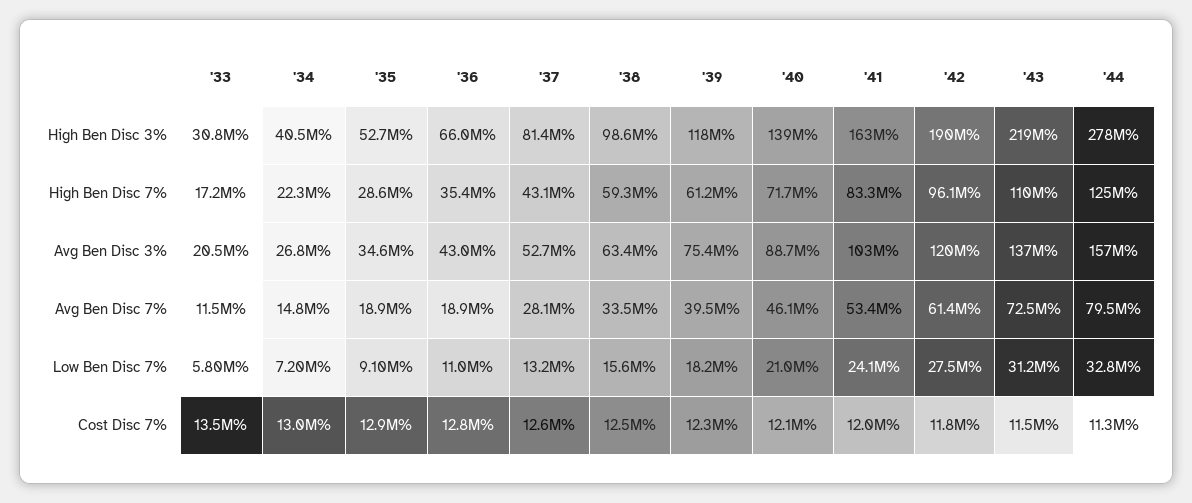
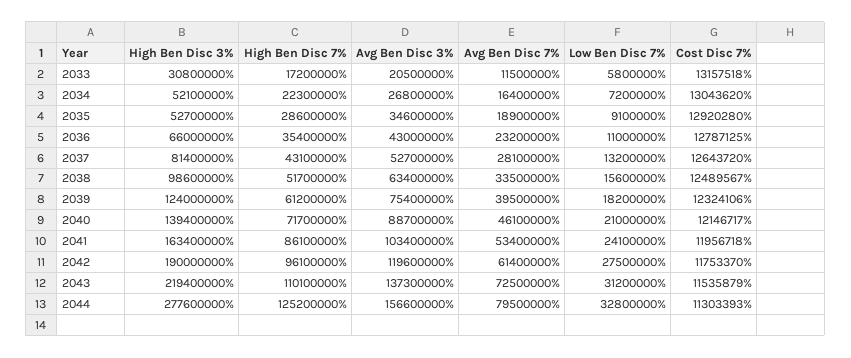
'34, High Ben Disc 3%: 40500000 -> 52100000
'39, High Ben Disc 3%: 118000000 -> 124000000
'38, High Ben Disc 7%: 59300000 -> 51700000
'41, High Ben Disc 7%: 83300000 -> 86100000
'34, Avg Ben Disc 7%: 14800000 -> 16400000
'36, Avg Ben Disc 7%: 18900000 -> 23200000
'33, Cost Disc 7%: 13500000 -> 13157518

